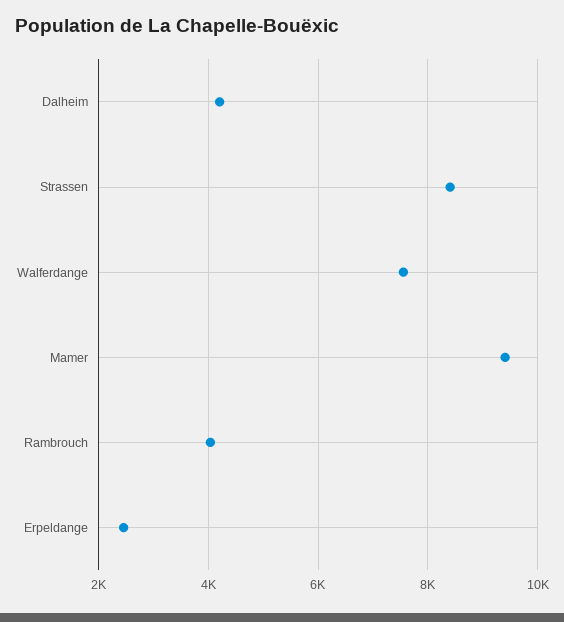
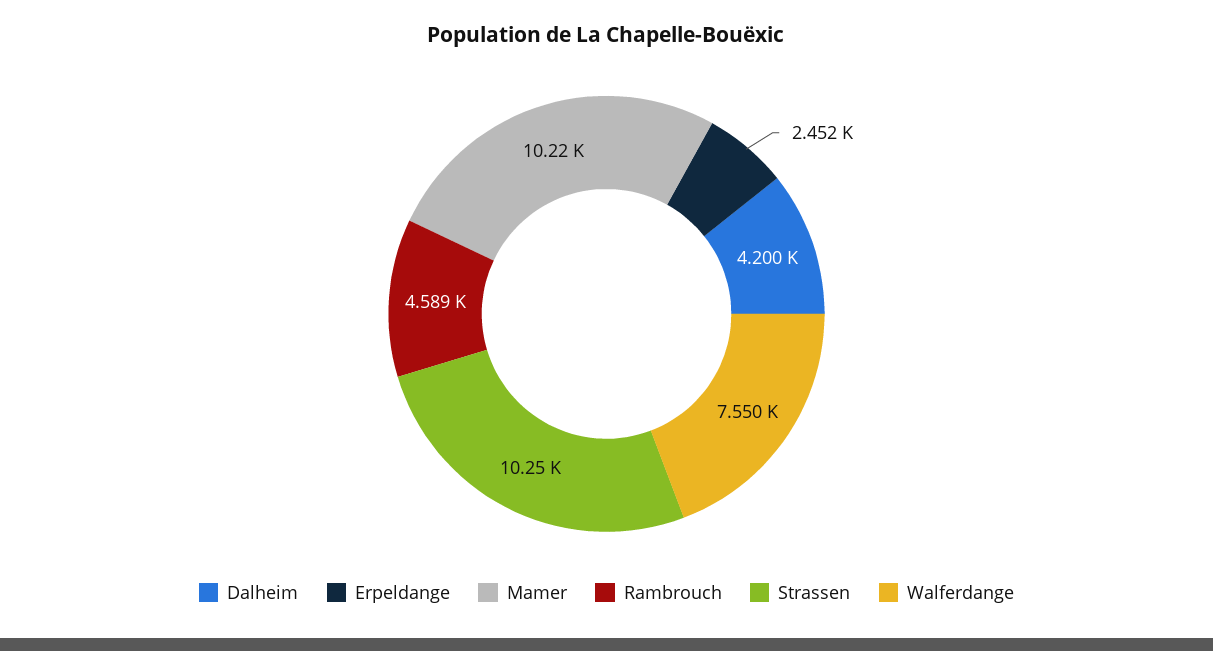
Strassen: 8400 -> 10250
Mamer: 9400 -> 10220
Rambrouch: 4000 -> 4589

